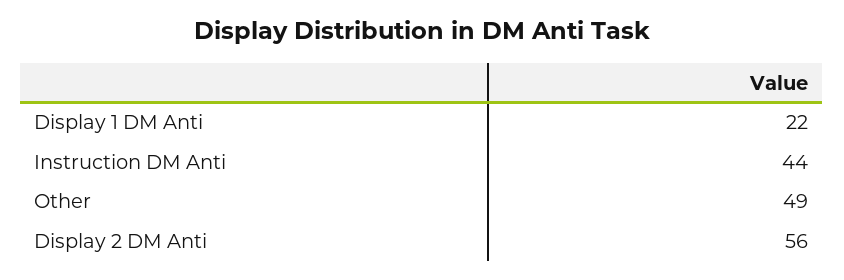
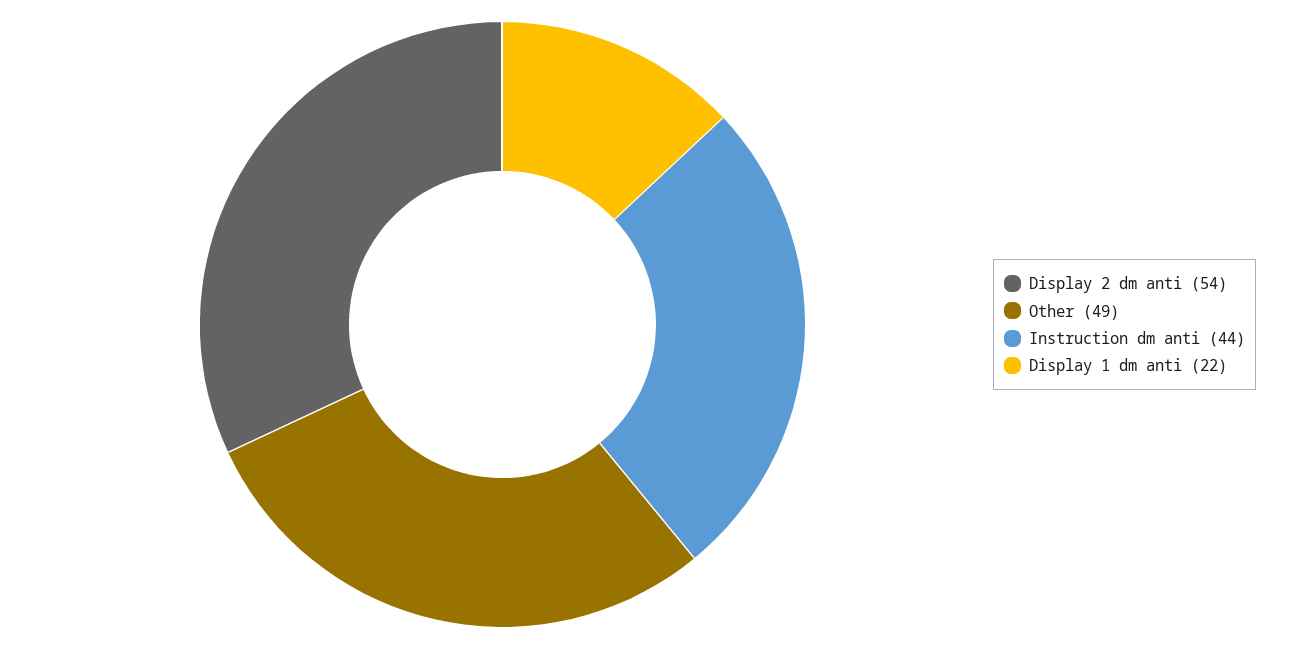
Display 2 DM Anti: 56 -> 54

